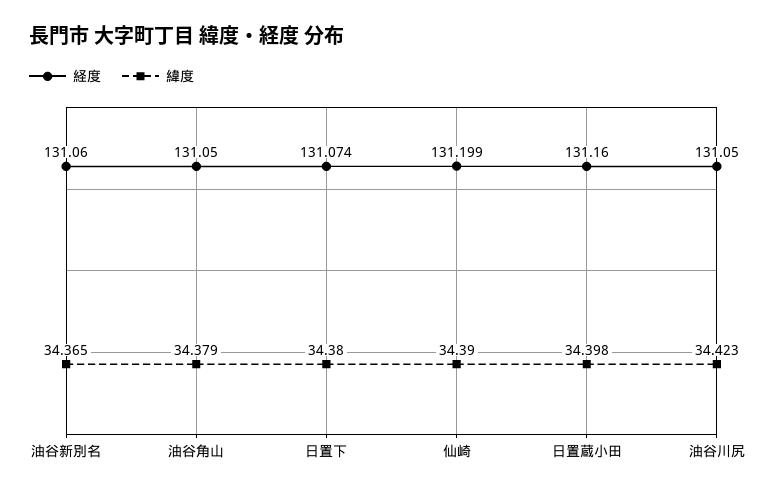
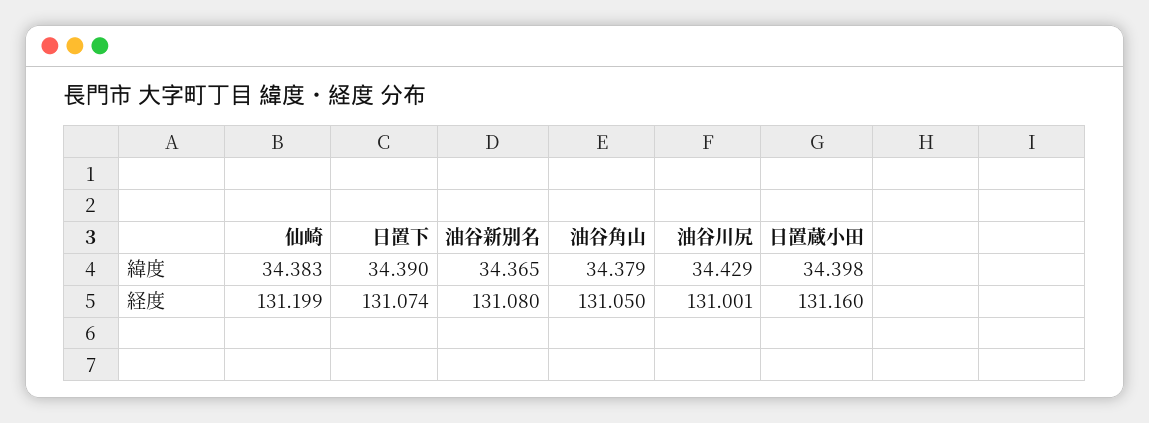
経度, 油谷新別名: 131.06 -> 131.08
緯度, 日置下: 34.38 -> 34.39
緯度, 仙崎: 34.39 -> 34.383
経度, 油谷川尻: 131.05 -> 131.001
緯度, 油谷川尻: 34.423 -> 34.429

